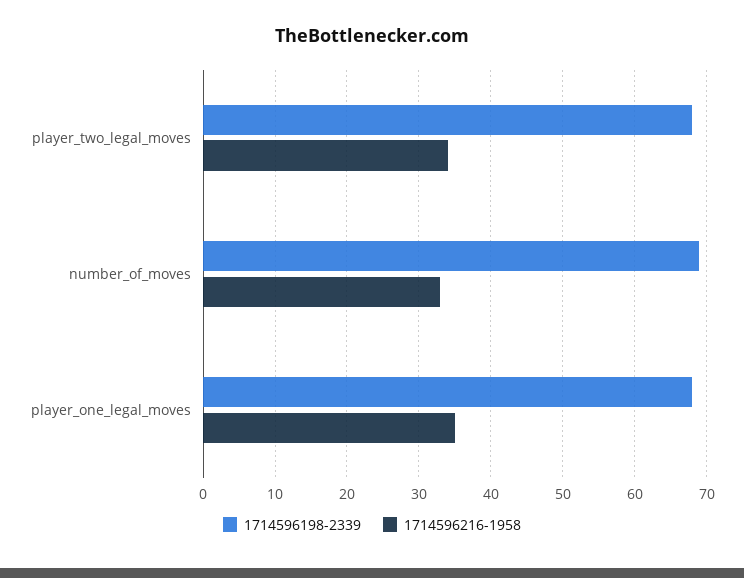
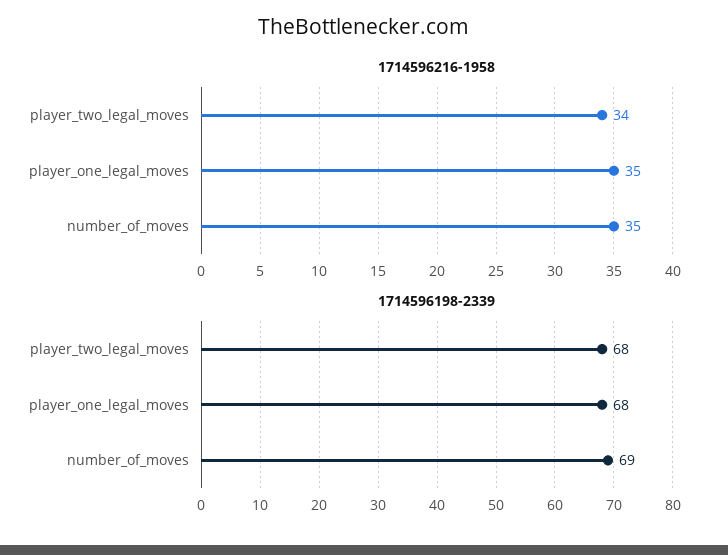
1714596216-1958, number_of_moves: 33 -> 35

